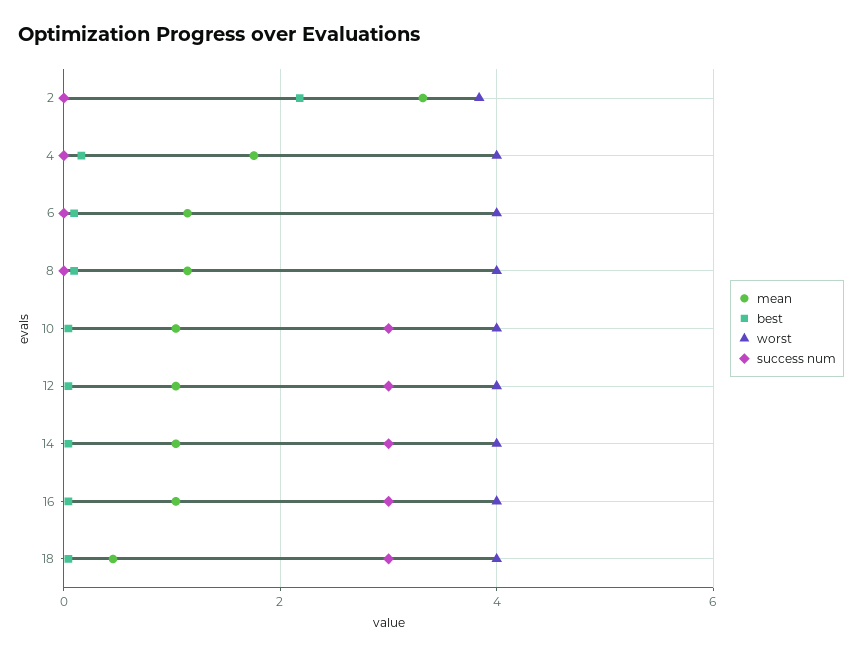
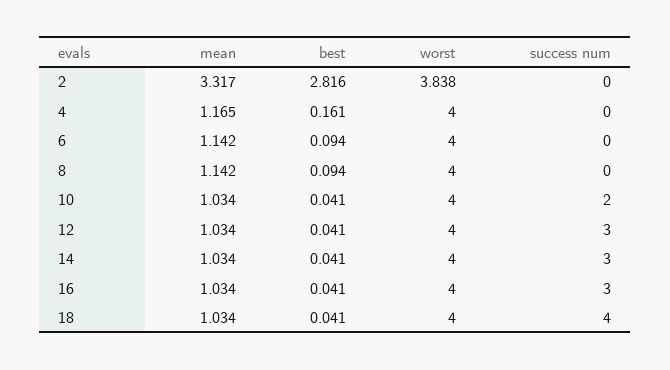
best, 2: 2.2 -> 2.816
mean, 4: 1.8 -> 1.165
success num, 10: 3 -> 2
mean, 18: 0.4 -> 1.034
success num, 18: 3 -> 4

